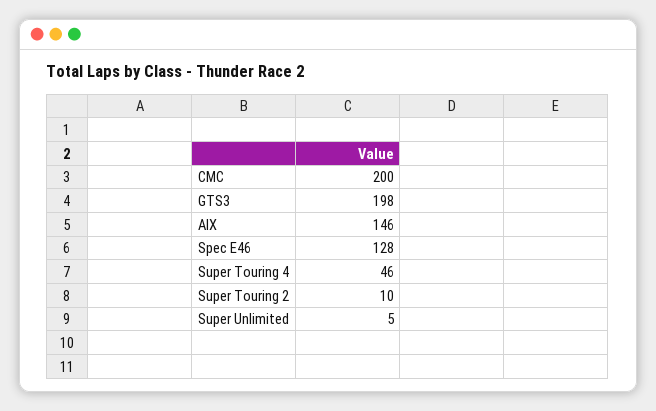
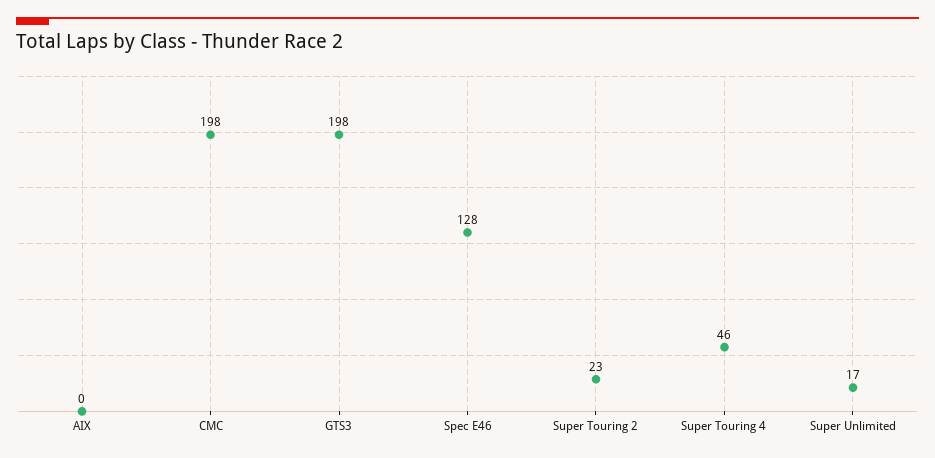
CMC: 200 -> 198
AIX: 146 -> 0
Super Touring 2: 10 -> 23
Super Unlimited: 5 -> 17

